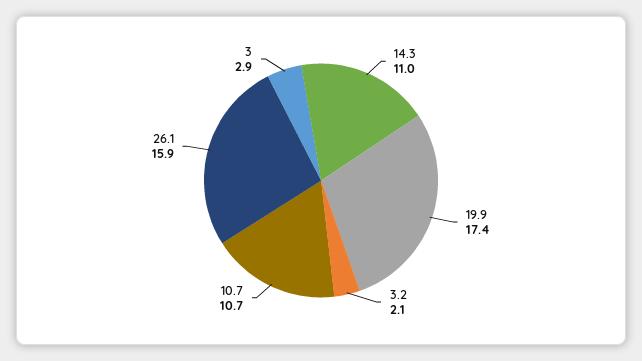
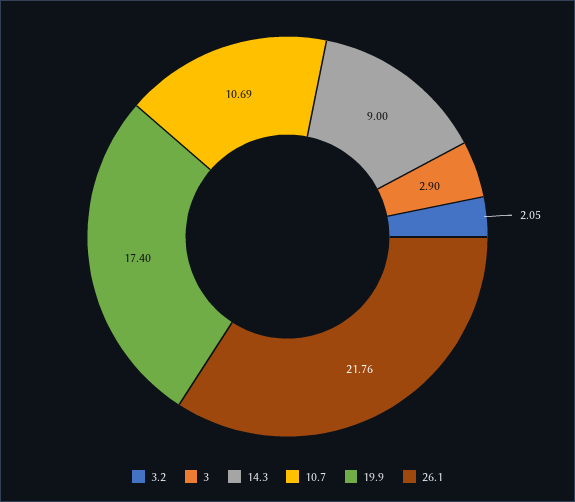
14.3: 11 -> 9
26.1: 15.9 -> 21.76

